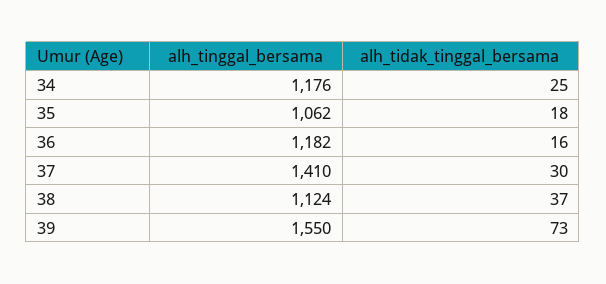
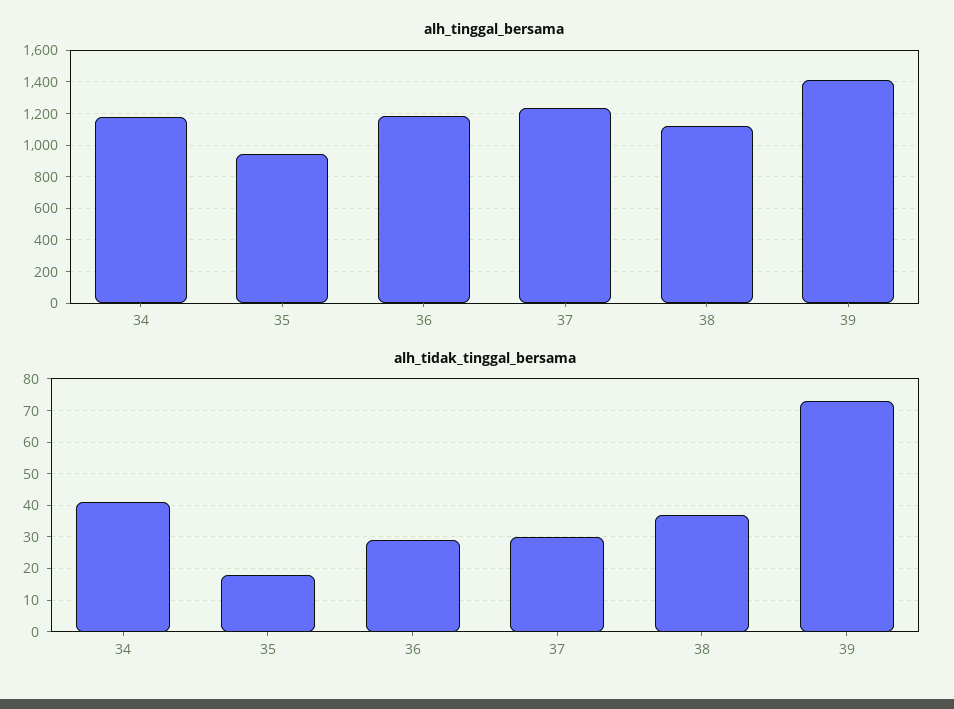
alh_tidak_tinggal_bersama, 34: 25 -> 40
alh_tinggal_bersama, 35: 1062 -> 950
alh_tidak_tinggal_bersama, 36: 16 -> 30
alh_tinggal_bersama, 37: 1410 -> 1250
alh_tinggal_bersama, 39: 1550 -> 1400

